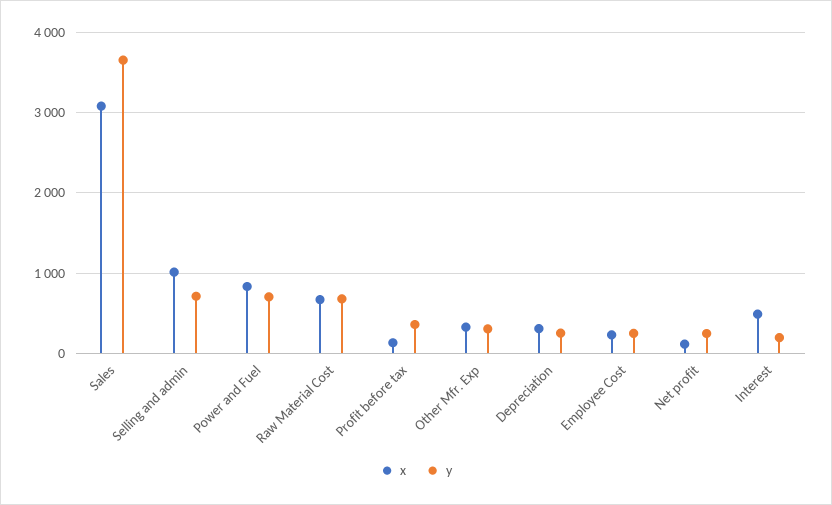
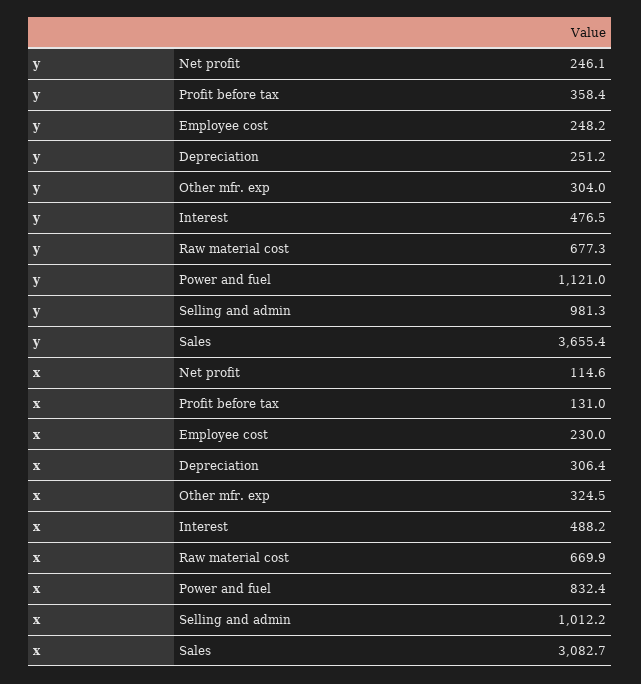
y, Selling and admin: 700 -> 981.3
y, Power and Fuel: 700 -> 1121
y, Interest: 200 -> 476.5

